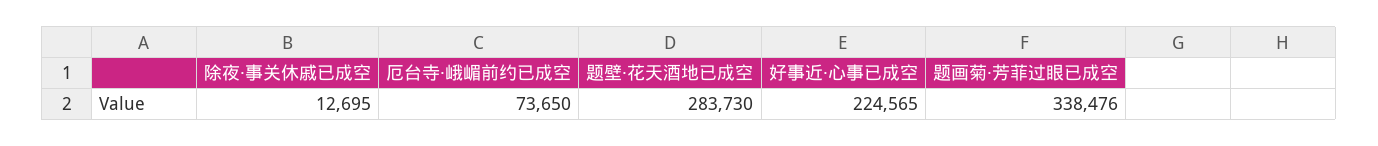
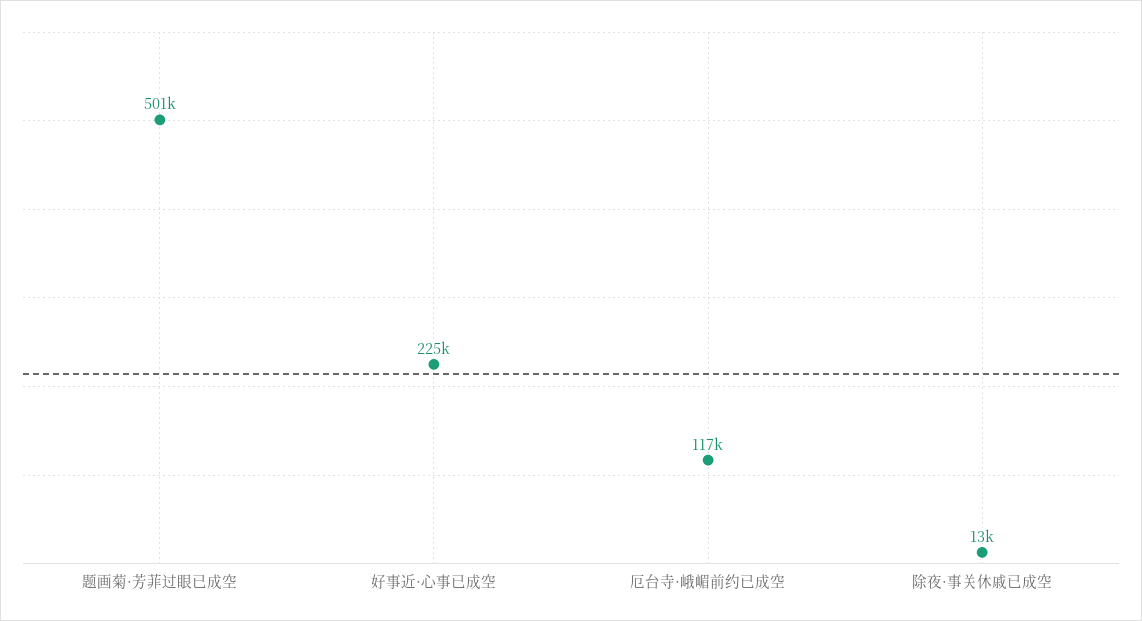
厄台寺·峨嵋前约已成空: 73650 -> 117000
题壁·花天酒地已成空: 283730 -> none
题画菊·芳菲过眼已成空: 338476 -> 501000

